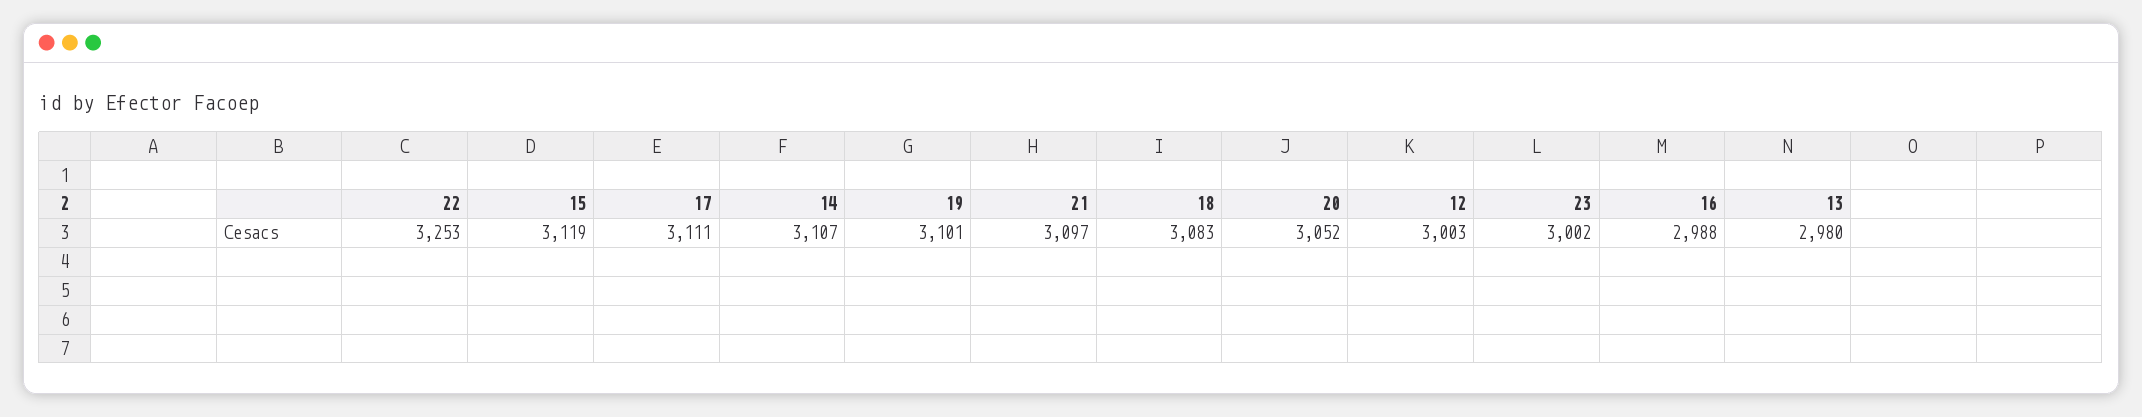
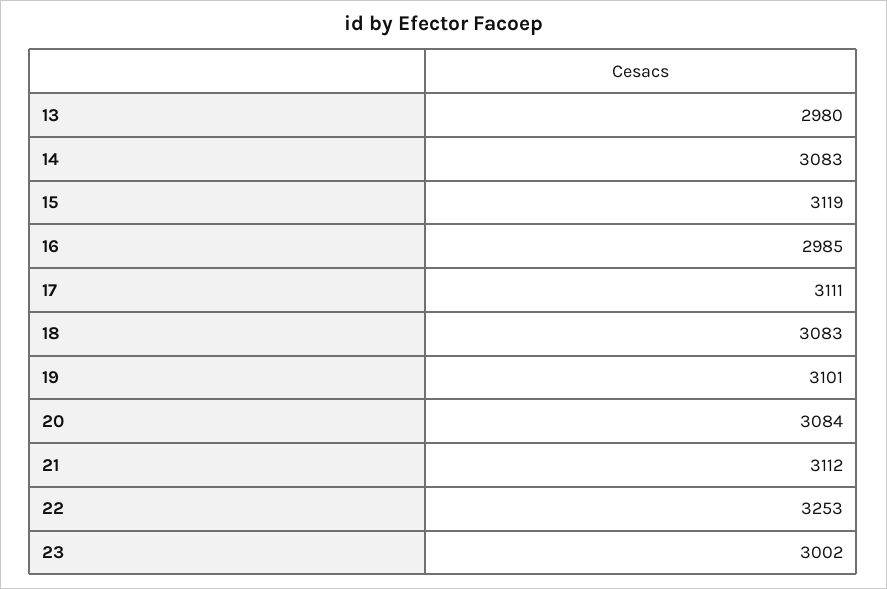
14: 3107 -> 3083
21: 3097 -> 3112
20: 3052 -> 3084
12: 3003 -> none
16: 2988 -> 2985

